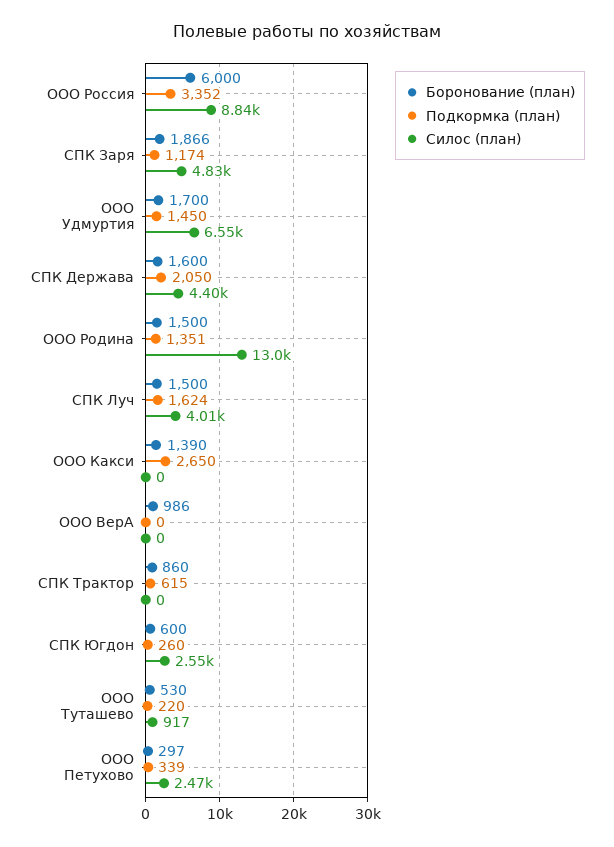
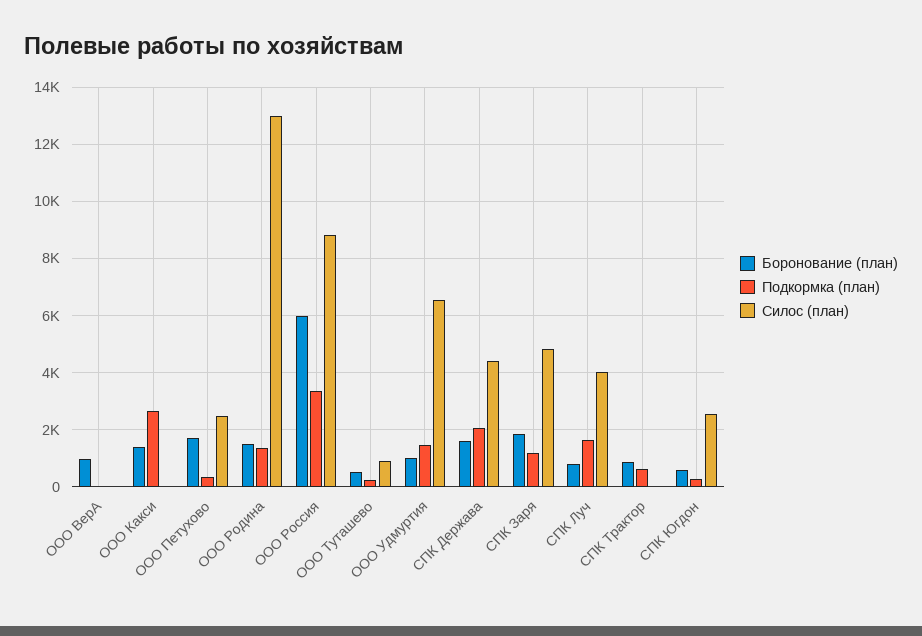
Боронование (план), ООО Удмуртия: 1700 -> 1000
Боронование (план), СПК Луч: 1500 -> 750
Боронование (план), ООО Петухово: 297 -> 1750

